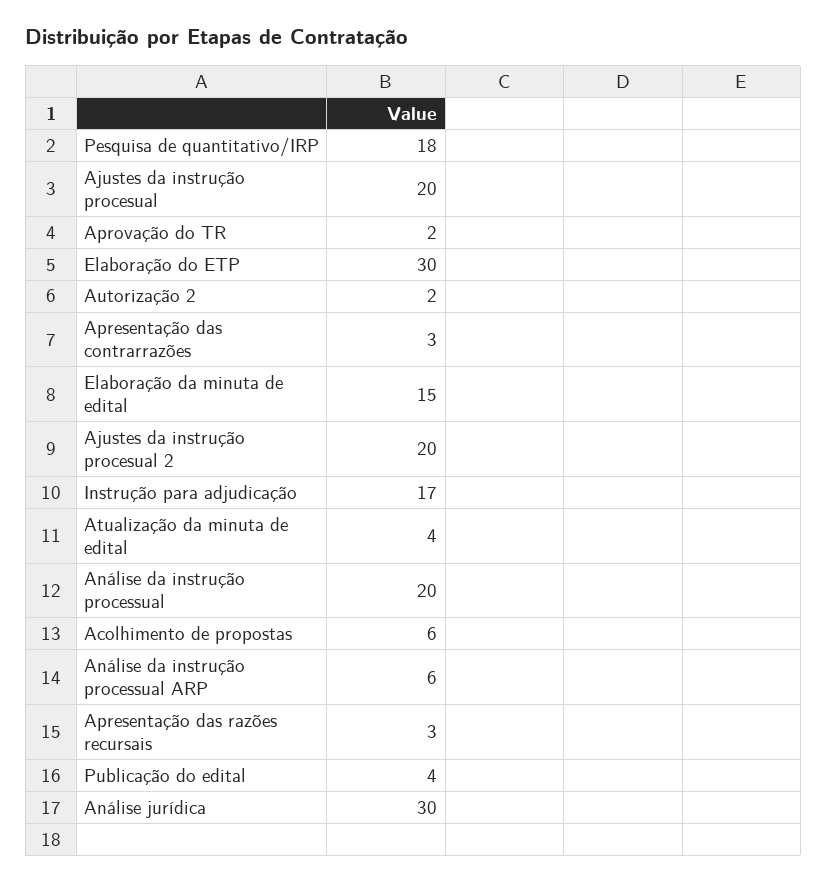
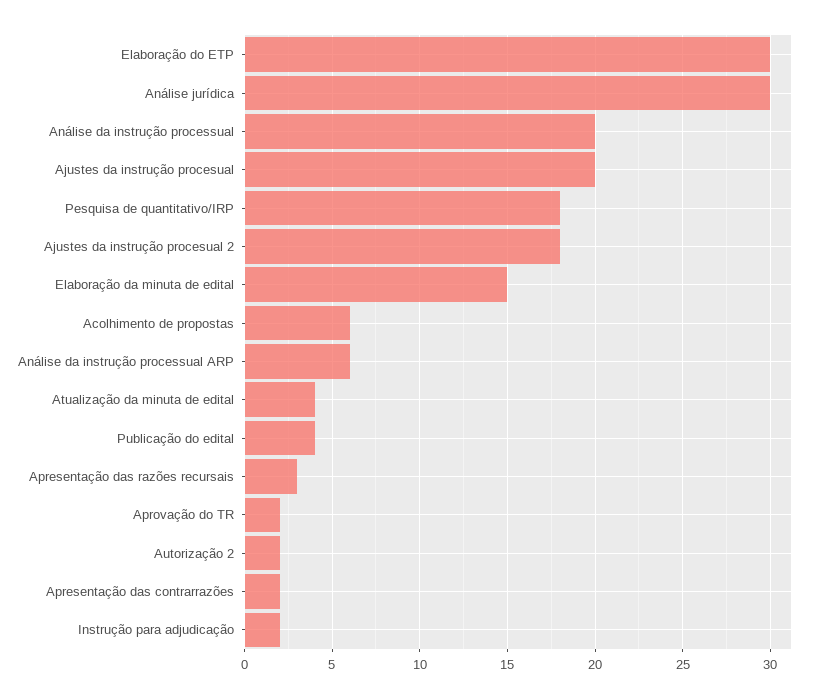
Apresentação das contrarrazões: 3 -> 2
Ajustes da instrução procesual 2: 20 -> 18
Instrução para adjudicação: 17 -> 2

